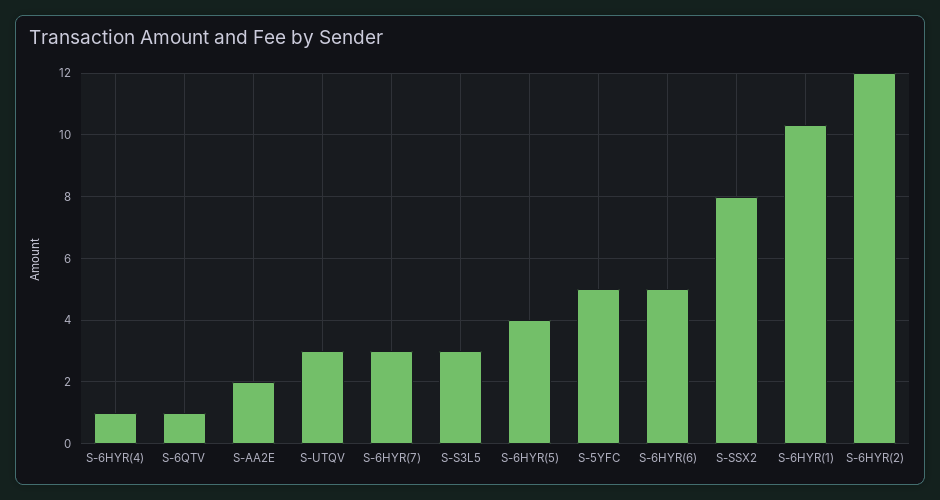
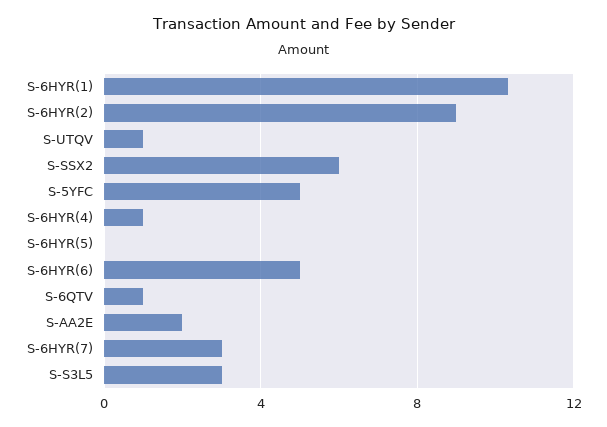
S-UTQV: 3 -> 1
S-6HYR(5): 4 -> 0
S-SSX2: 8 -> 6
S-6HYR(2): 12 -> 9

